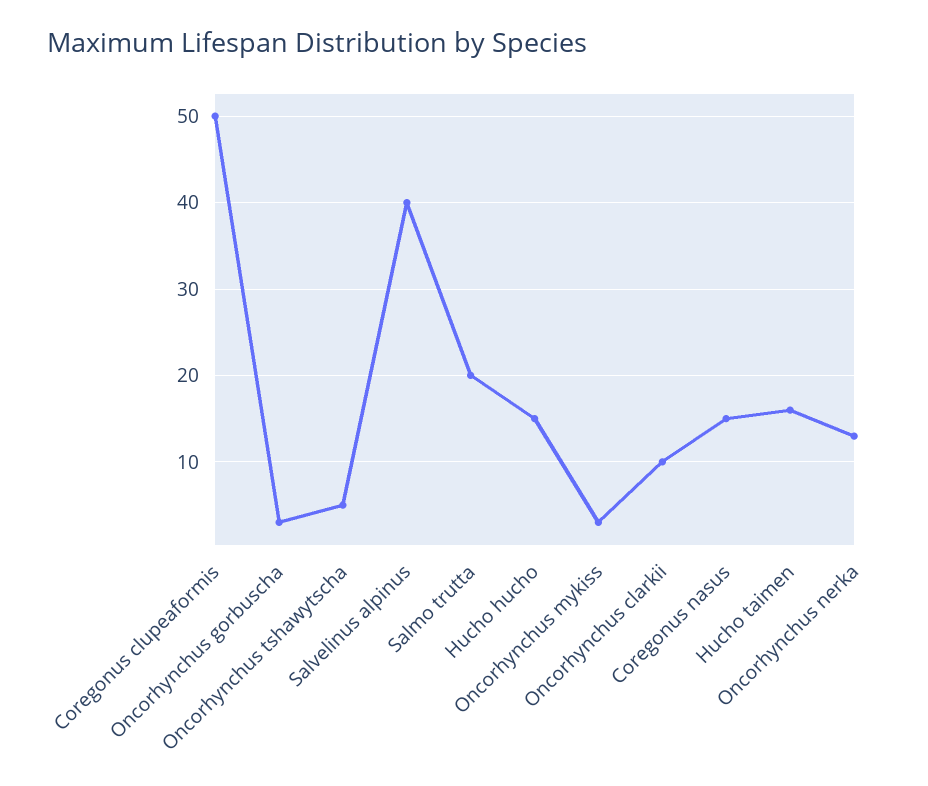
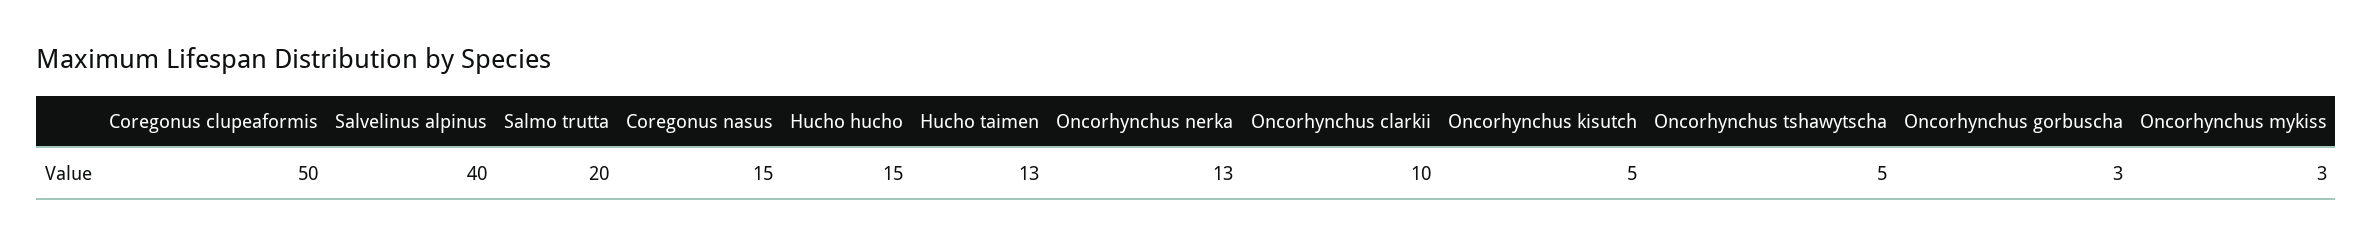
Hucho taimen: 16 -> 13
Oncorhynchus kisutch: none -> 5

